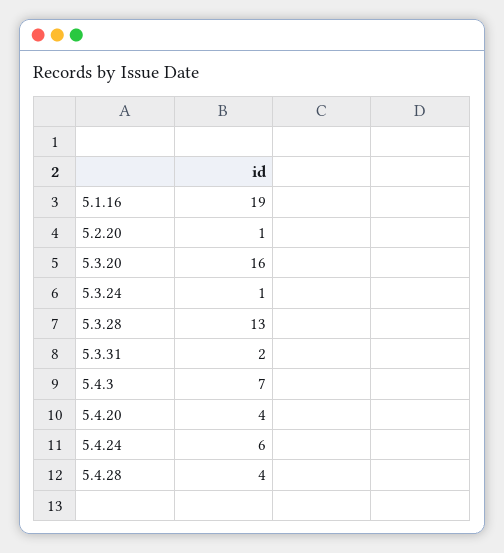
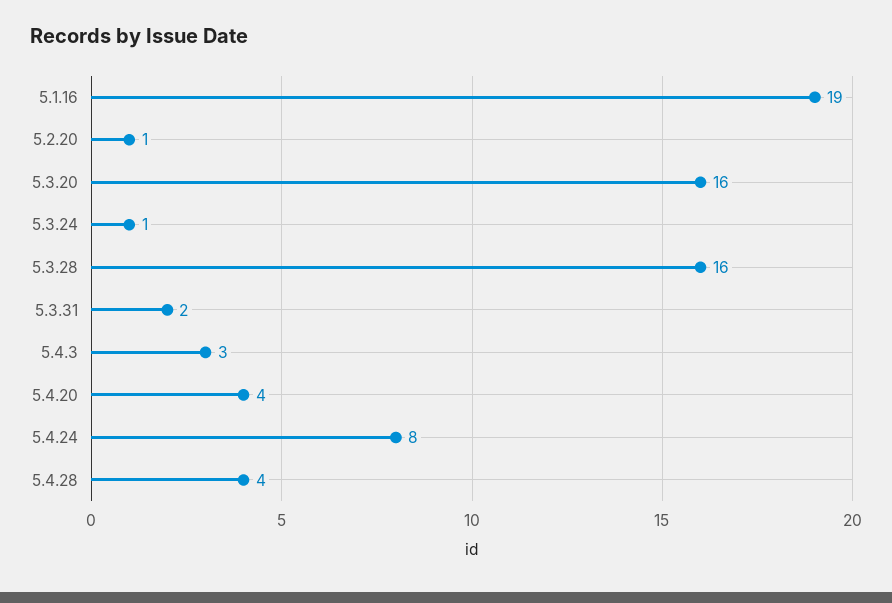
5.3.28: 13 -> 16
5.4.3: 7 -> 3
5.4.24: 6 -> 8

